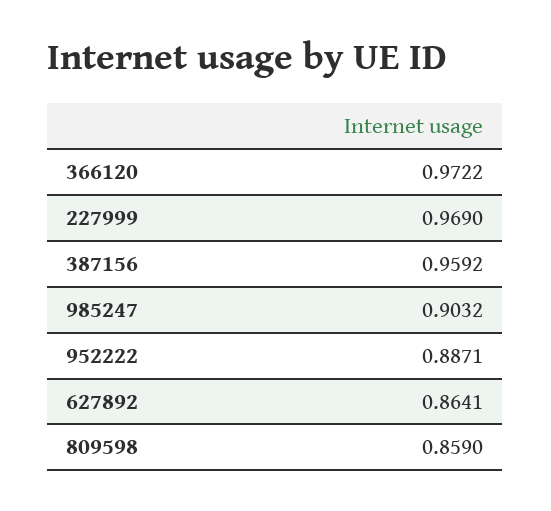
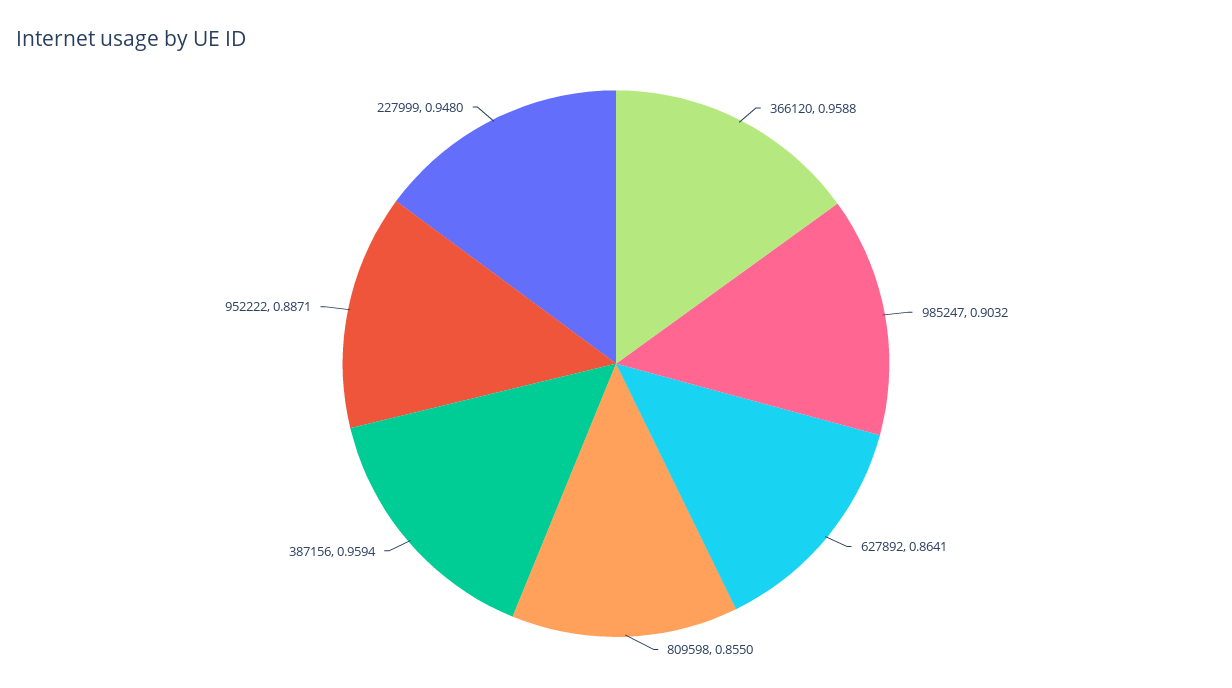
366120: 0.9722 -> 0.9588
227999: 0.969 -> 0.948
387156: 0.9592 -> 0.9594
809598: 0.859 -> 0.855

